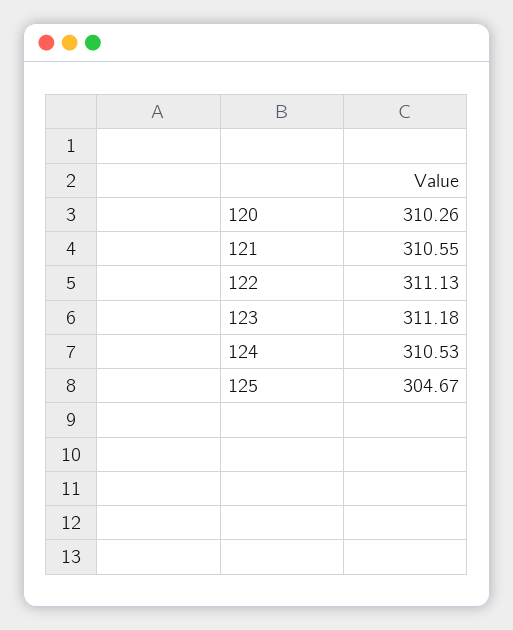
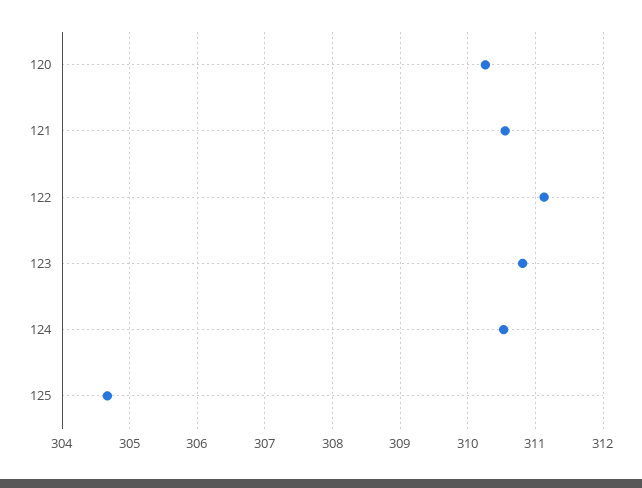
123: 311.18 -> 310.8

